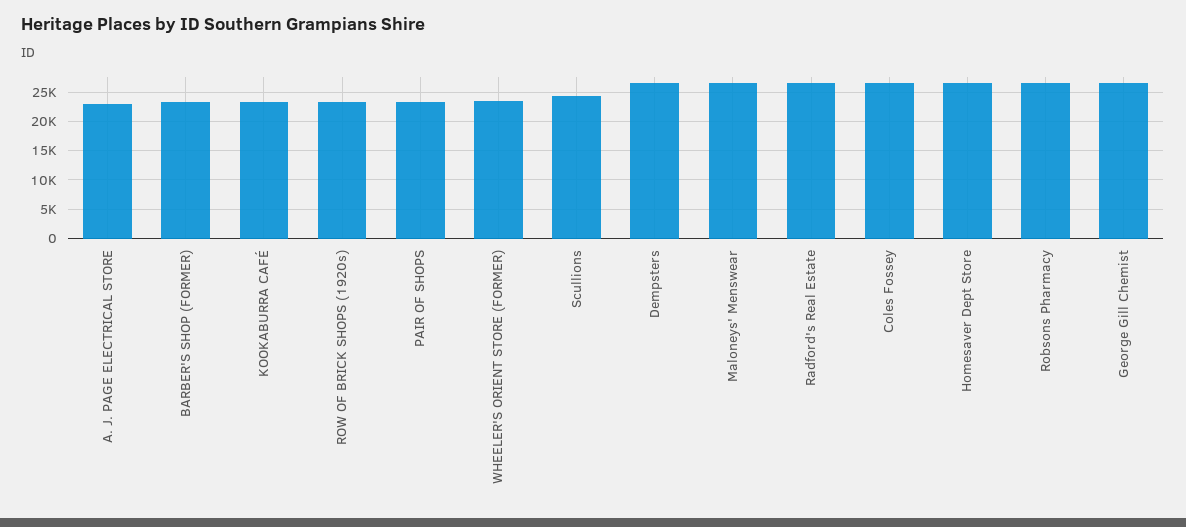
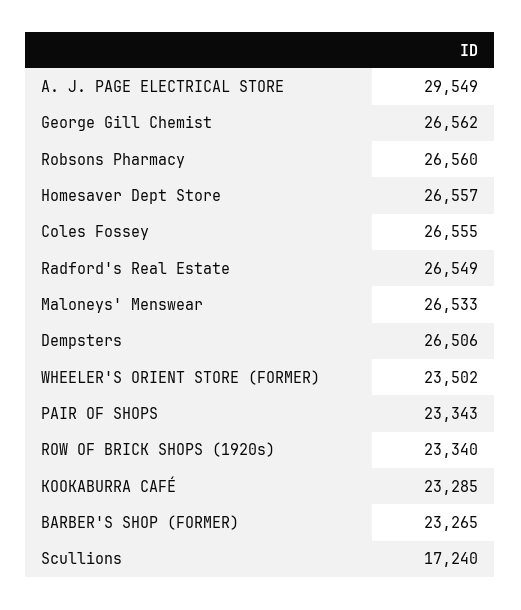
A. J. PAGE ELECTRICAL STORE: 22500 -> 29549
Scullions: 25000 -> 17240

